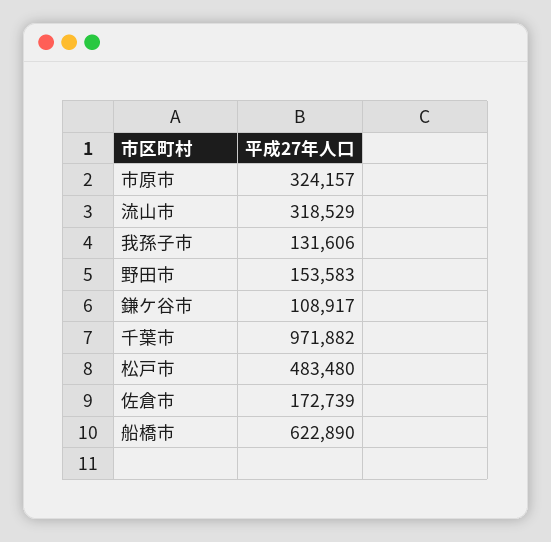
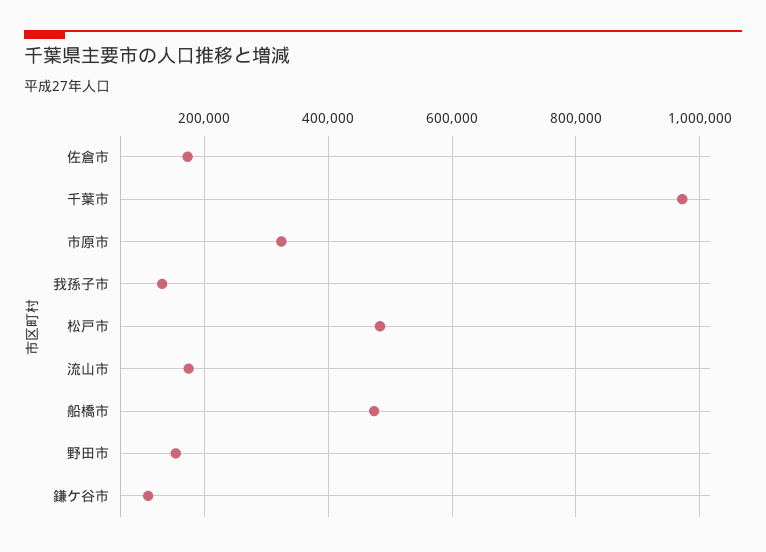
流山市: 318529 -> 180000
船橋市: 622890 -> 480000

